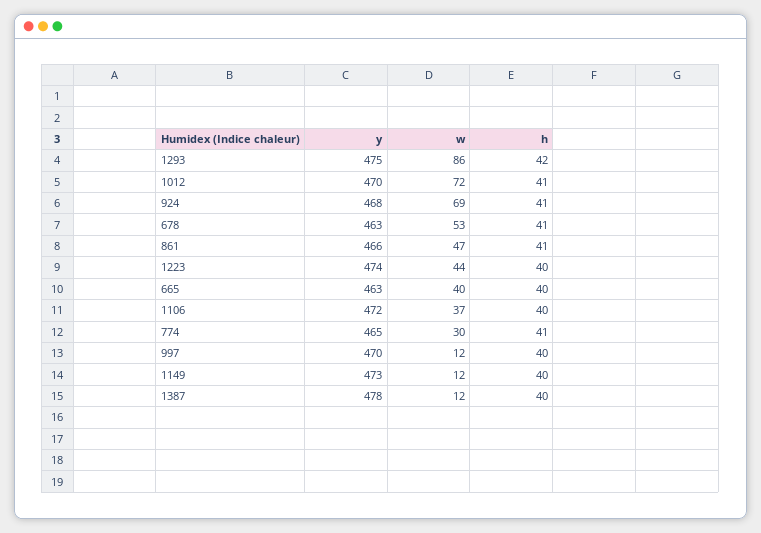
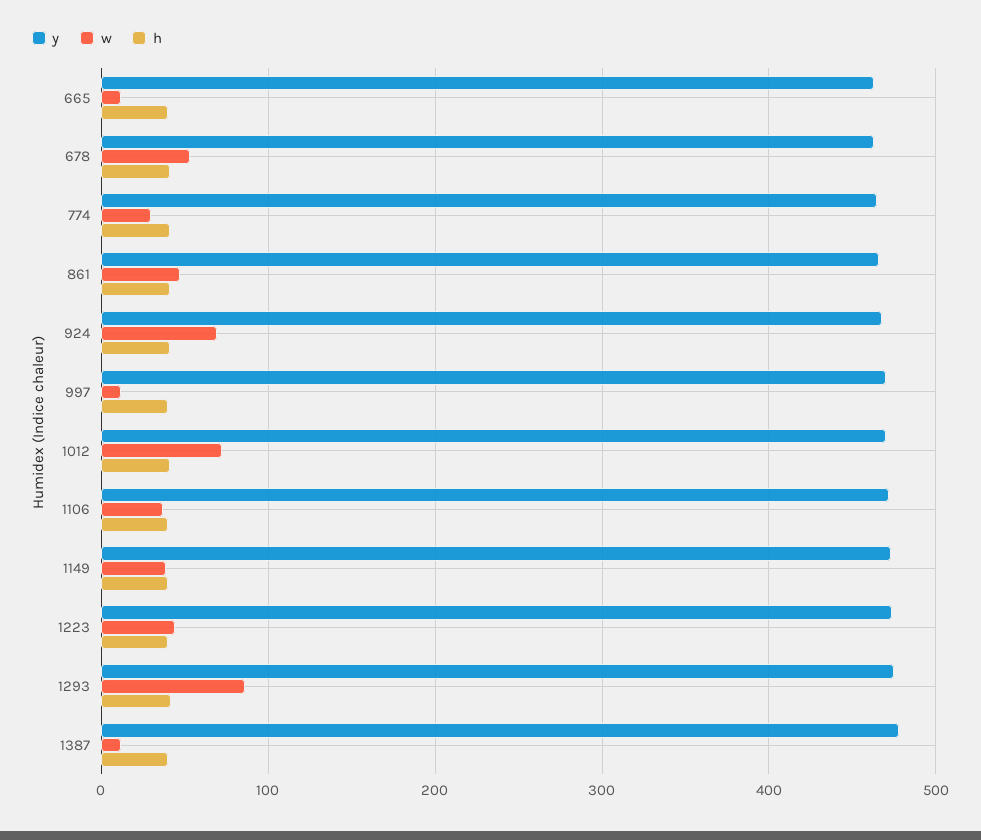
w, 665: 40 -> 10
w, 1149: 12 -> 40

